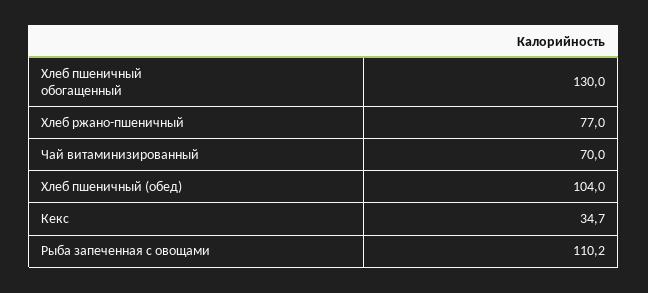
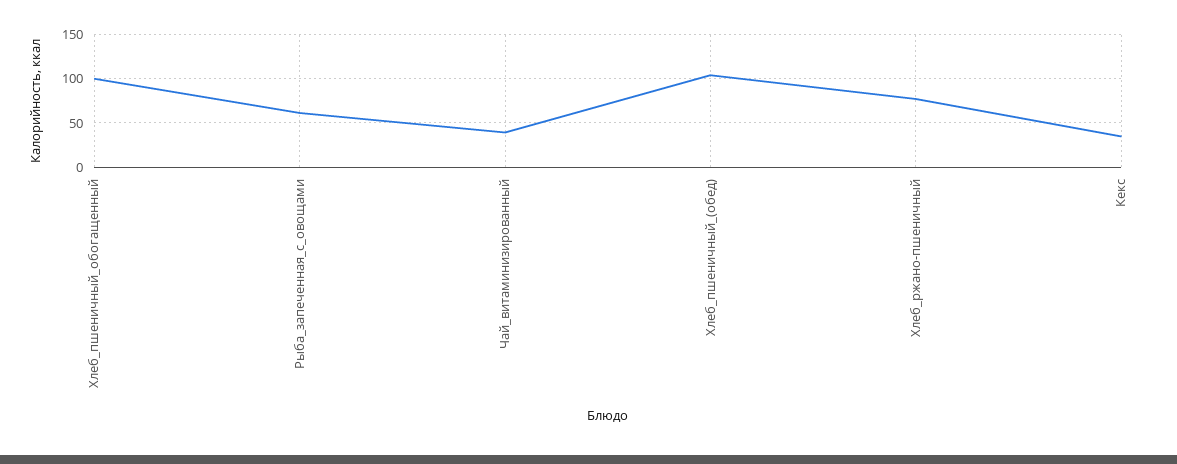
Хлеб пшеничный обогащенный: 130 -> 100
Чай витаминизированный: 70 -> 40
Рыба запеченная с овощами: 110.2 -> 60

